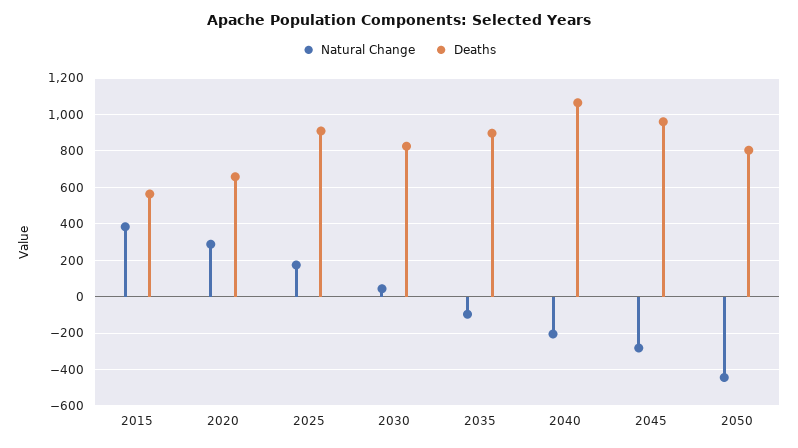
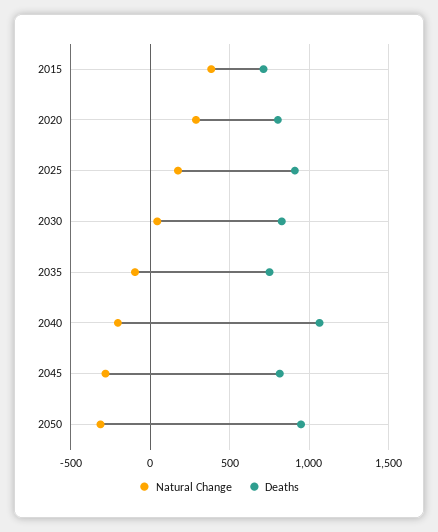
Deaths, 2015: 550 -> 700
Deaths, 2020: 650 -> 800
Deaths, 2035: 900 -> 750
Deaths, 2045: 950 -> 800
Natural Change, 2050: -450 -> -300
Deaths, 2050: 800 -> 950

